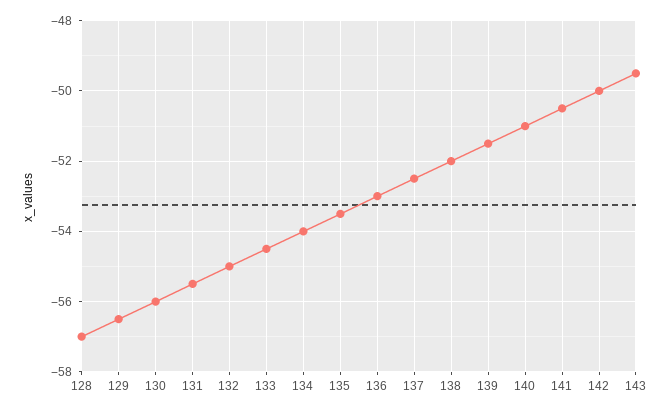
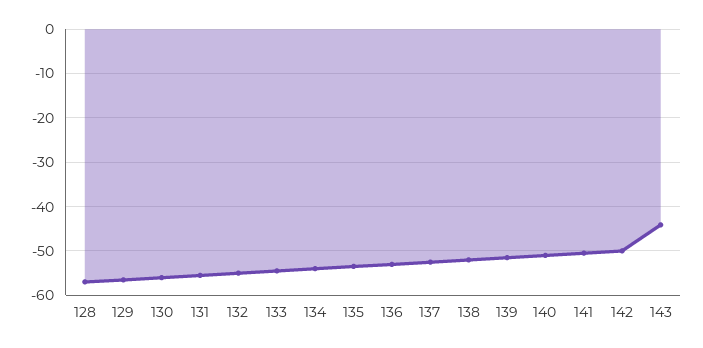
143: -49.5 -> -44

